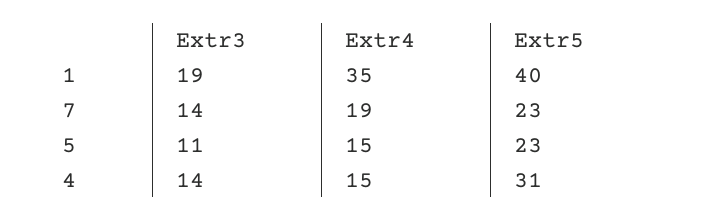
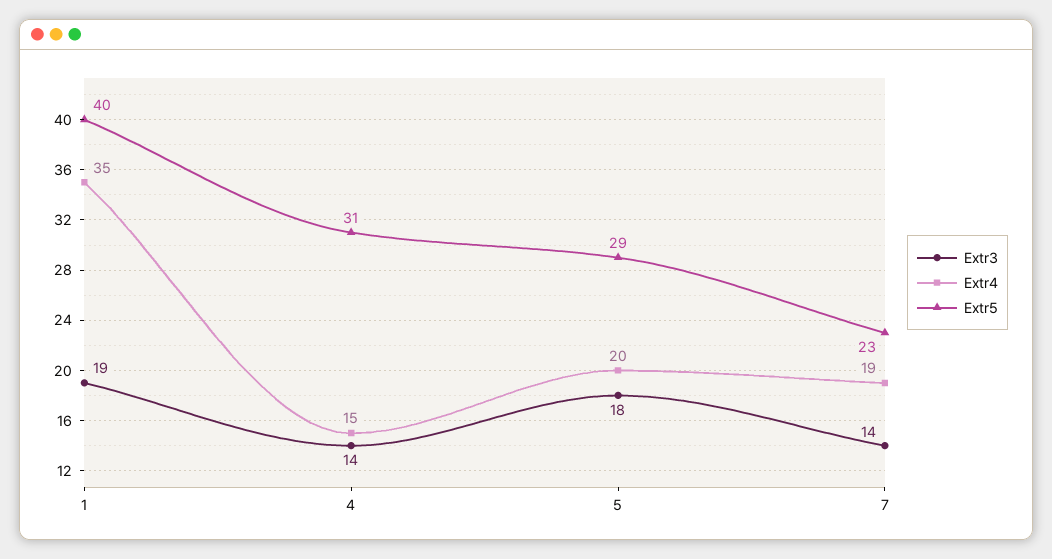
Extr3, 5: 11 -> 18
Extr4, 5: 15 -> 20
Extr5, 5: 23 -> 29

